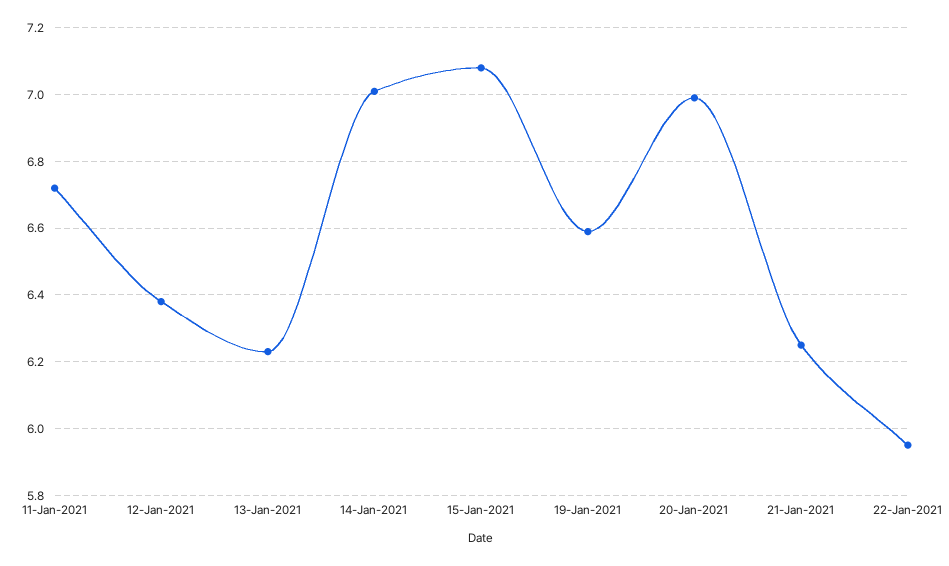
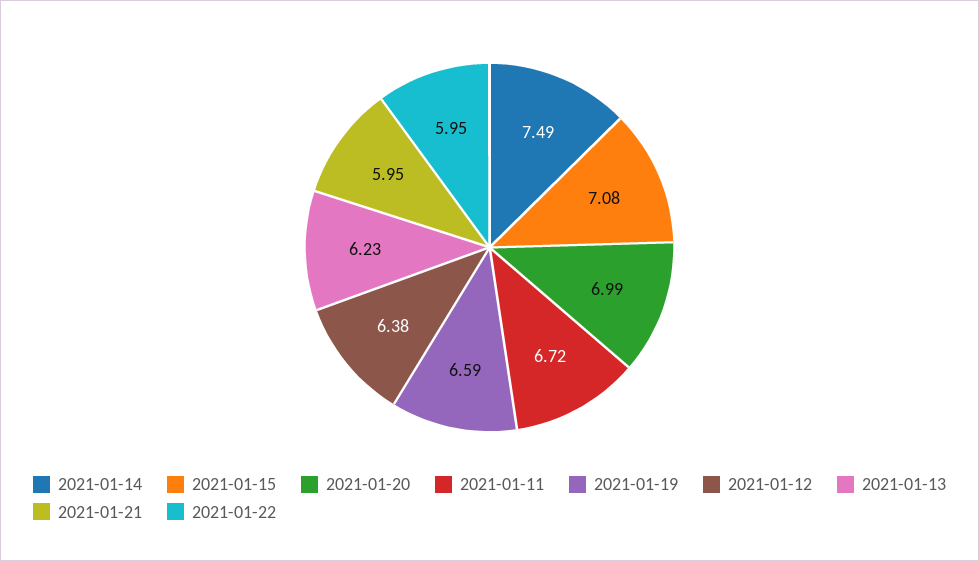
14-Jan-2021: 7 -> 7.49
21-Jan-2021: 6.25 -> 5.95

